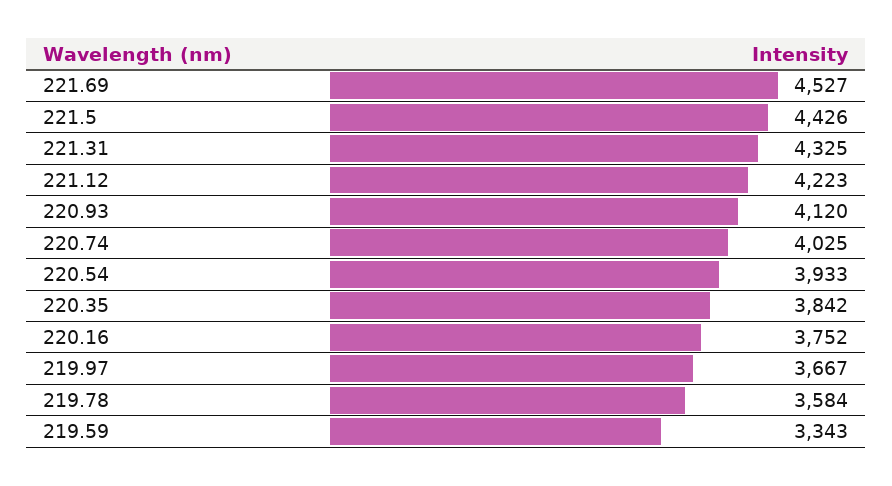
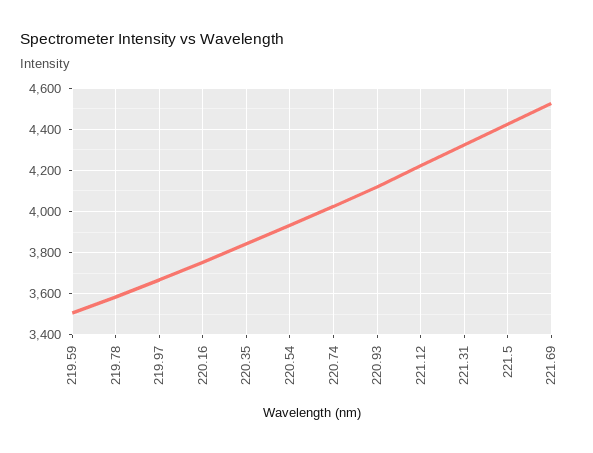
219.59: 3343 -> 3500

